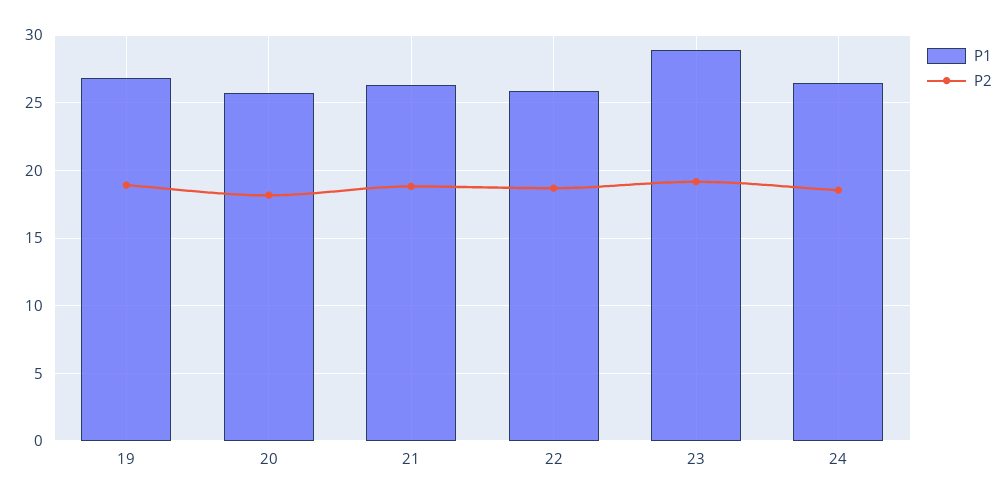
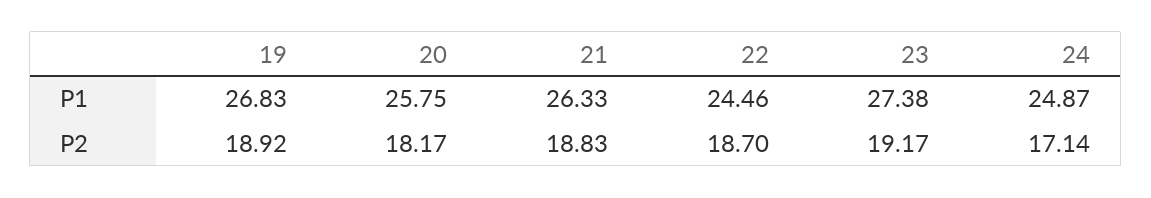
P1, 22: 26 -> 24.46
P1, 23: 29 -> 27.38
P1, 24: 26.5 -> 24.87
P2, 24: 18.5 -> 17.14

